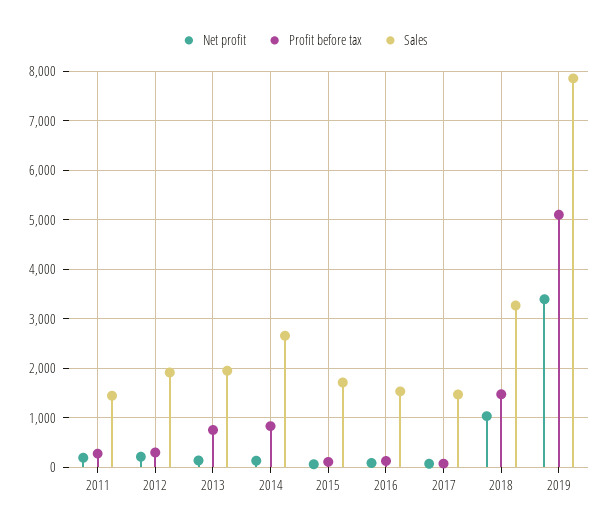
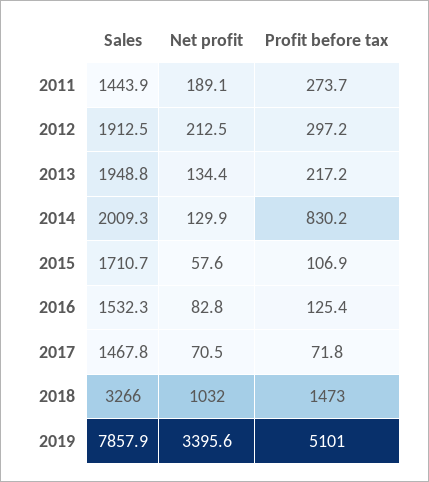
Profit before tax, 2013: 800 -> 217.2
Sales, 2014: 2600 -> 2009.3

